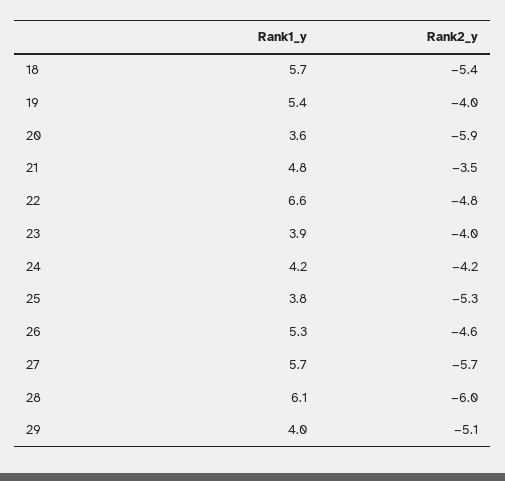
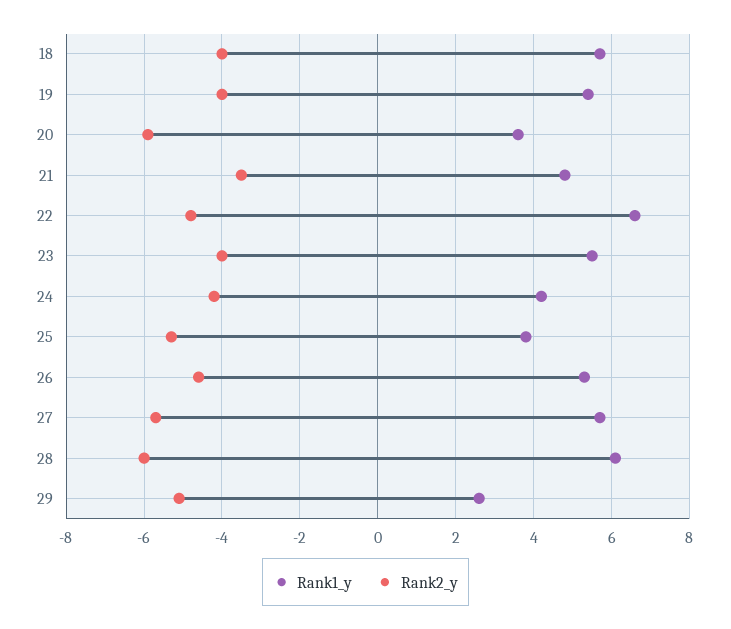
Rank2_y, 18: -5.4 -> -4
Rank1_y, 23: 3.9 -> 5.5
Rank1_y, 29: 4 -> 2.5

